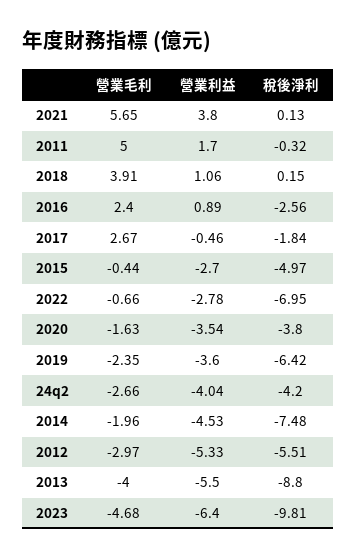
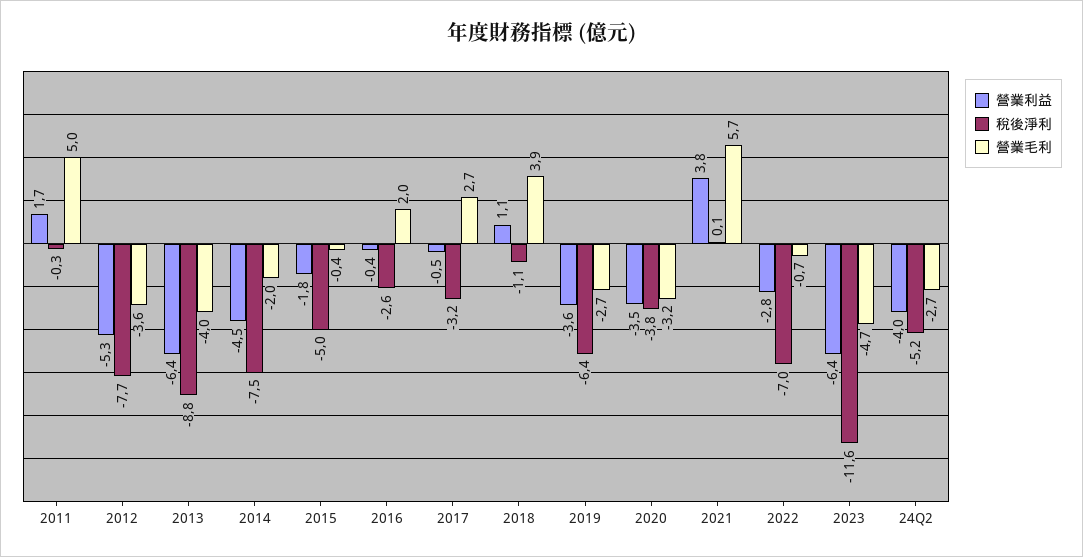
稅後淨利, 2018: 0.15 -> -1.1
營業毛利, 2016: 2.4 -> 2
營業利益, 2016: 0.89 -> -0.4
稅後淨利, 2017: -1.84 -> -3.2
營業利益, 2015: -2.7 -> -1.8
營業毛利, 2020: -1.63 -> -3.2
營業毛利, 2019: -2.35 -> -2.7
稅後淨利, 24q2: -4.2 -> -5.2
營業毛利, 2012: -2.97 -> -3.6
稅後淨利, 2012: -5.51 -> -7.7
營業利益, 2013: -5.5 -> -6.4
稅後淨利, 2023: -9.81 -> -11.6

